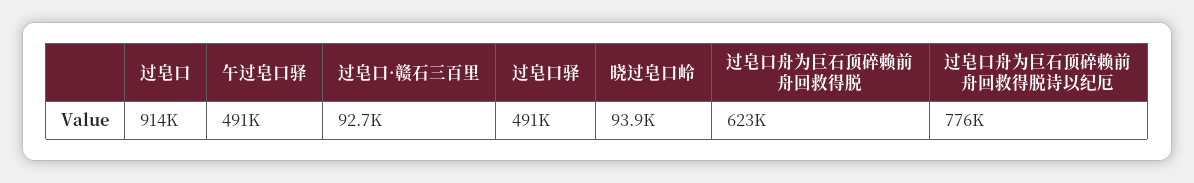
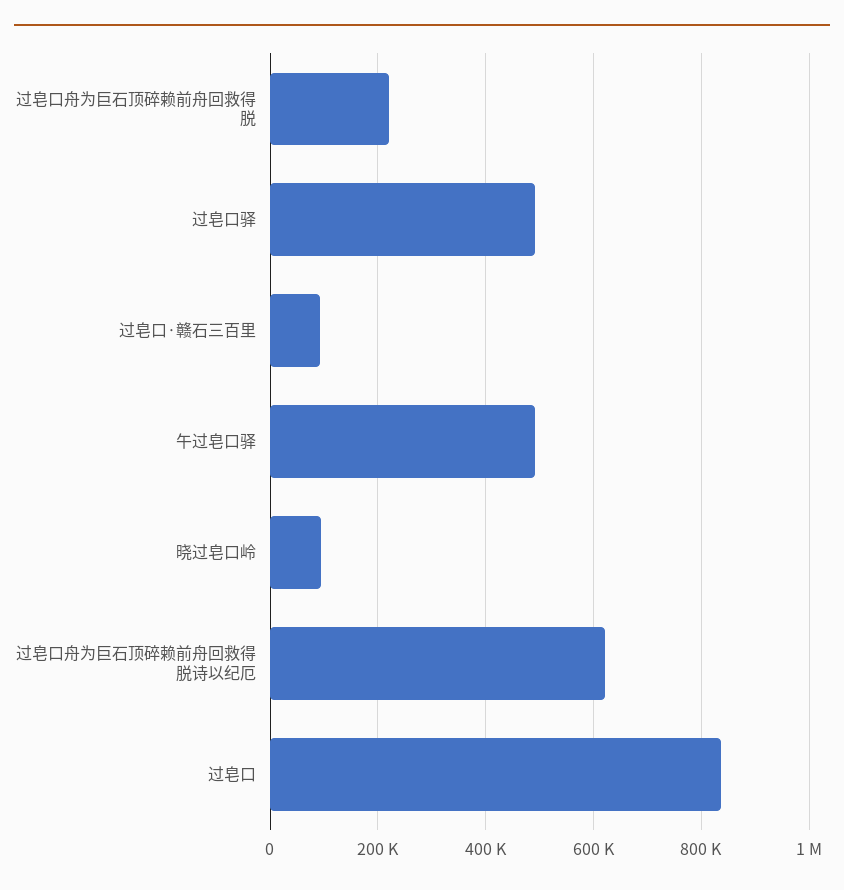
过皂口: 914000 -> 840000
过皂口舟为巨石顶碎赖前舟回救得脱: 623000 -> 220000
过皂口舟为巨石顶碎赖前舟回救得脱诗以纪厄: 776000 -> 620000

